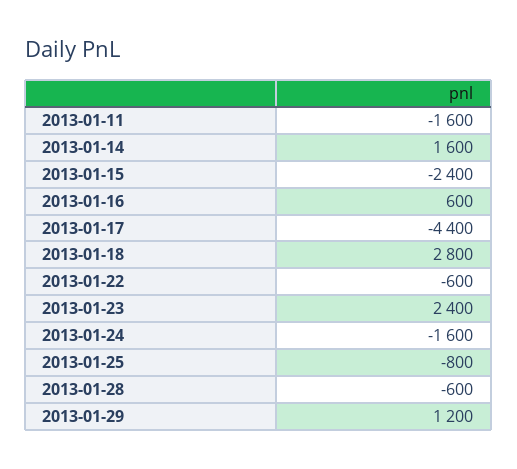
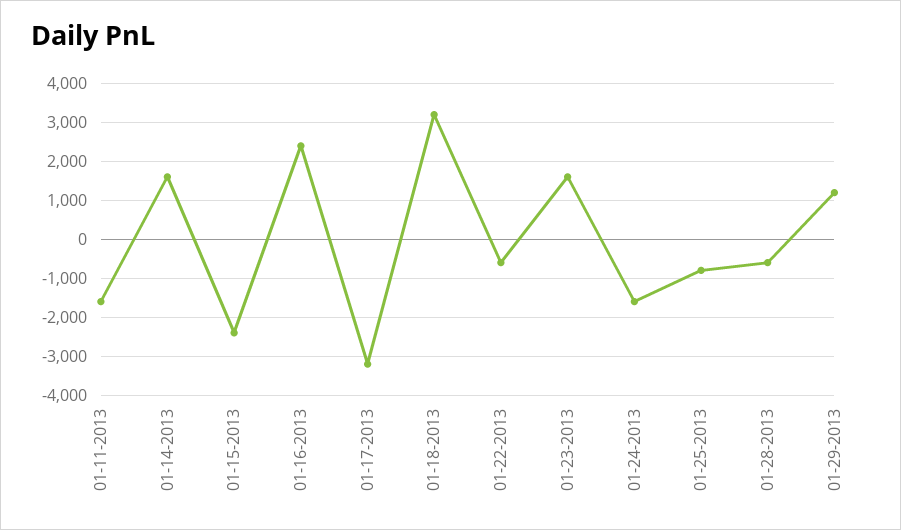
2013-01-16: 600 -> 2400
2013-01-17: -4400 -> -3200
2013-01-18: 2800 -> 3200
2013-01-23: 2400 -> 1600

